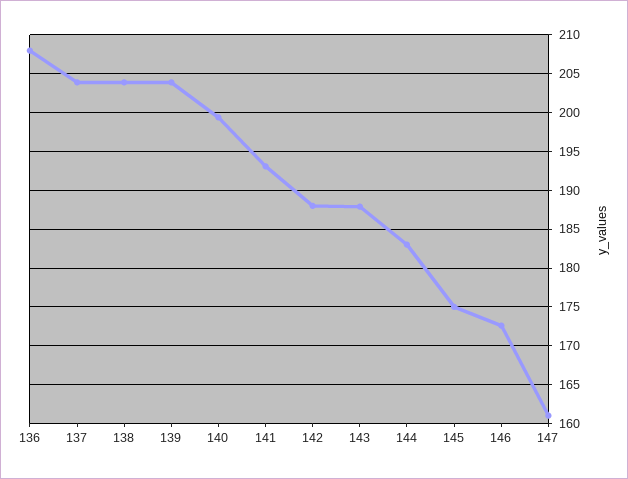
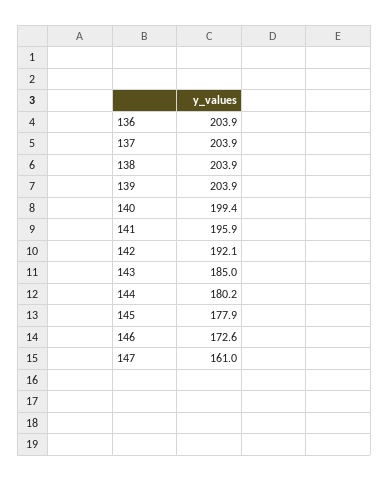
136: 208 -> 203.9
141: 193 -> 195.9
142: 188 -> 192.1
143: 188 -> 185
144: 183 -> 180.2
145: 175 -> 177.9

